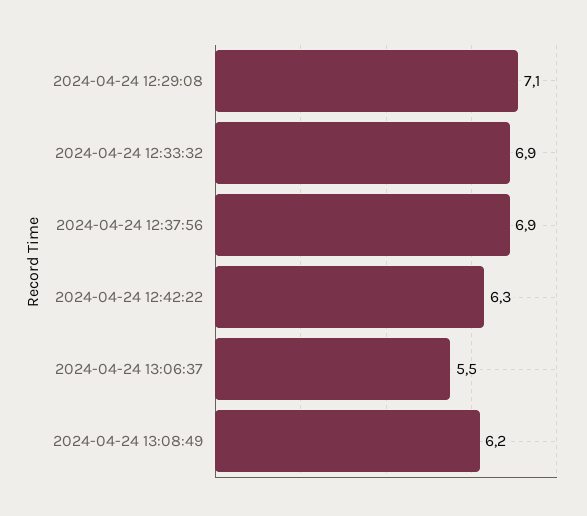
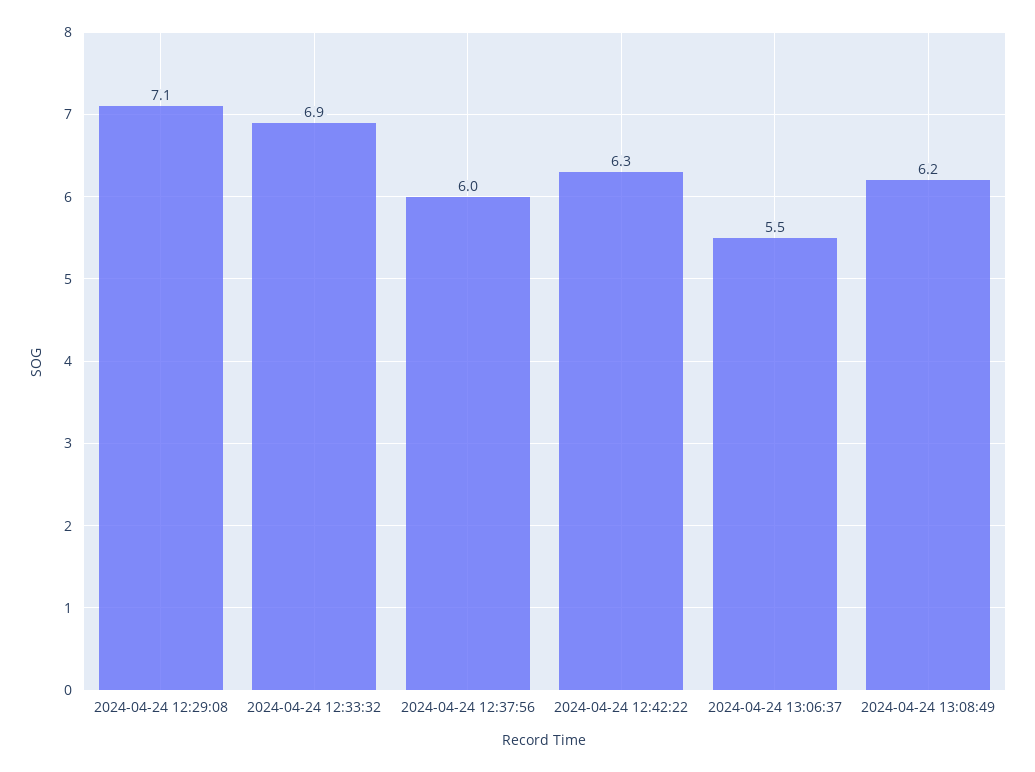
2024-04-24 12:37:56: 6.9 -> 6

